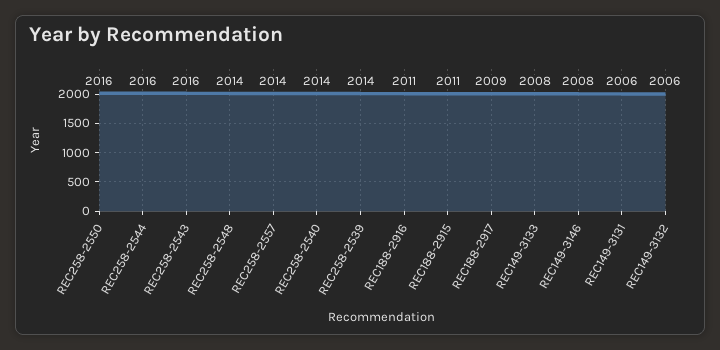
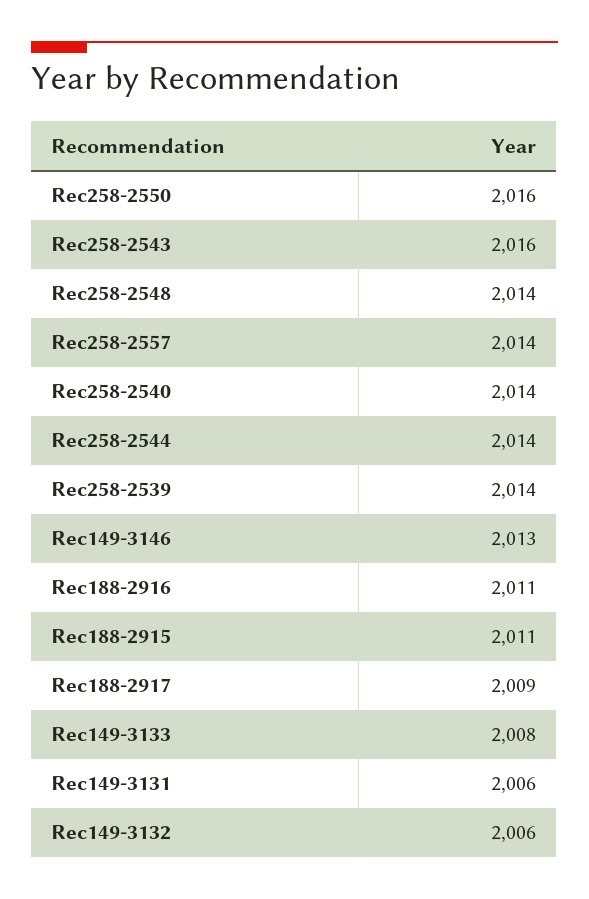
REC258-2544: 2016 -> 2014
REC149-3146: 2008 -> 2013

